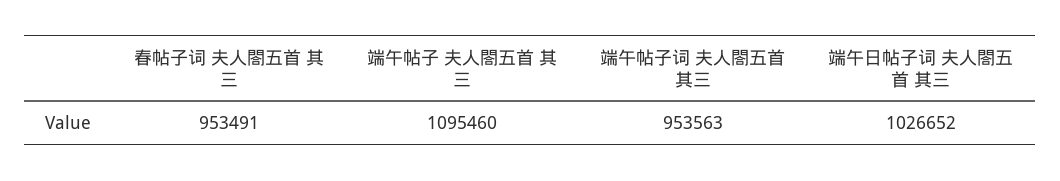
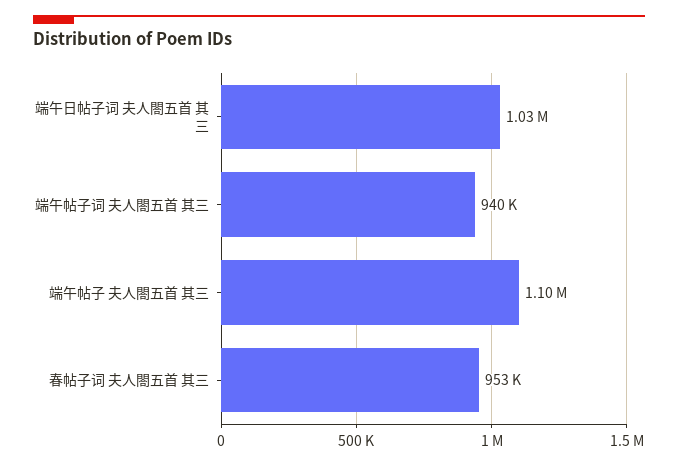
端午帖子词 夫人閤五首 其三: 953563 -> 940000

